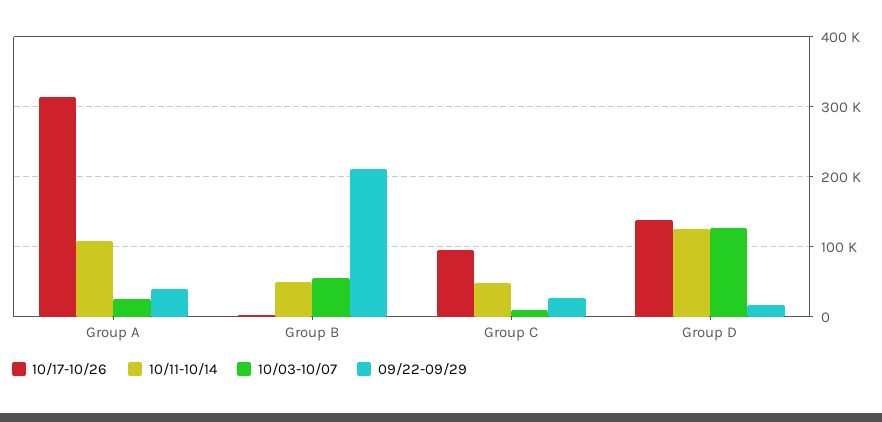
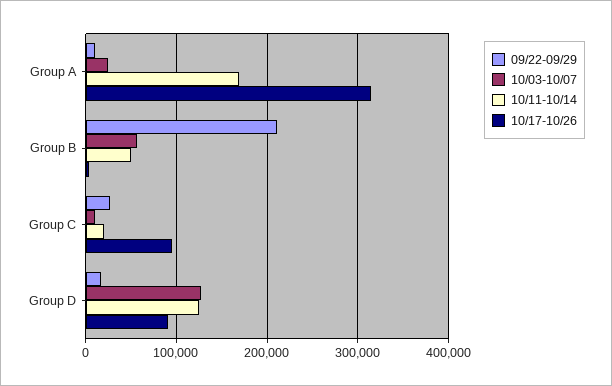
10/11-10/14, Group A: 110000 -> 170000
09/22-09/29, Group A: 40000 -> 10000
10/11-10/14, Group C: 50000 -> 20000
10/17-10/26, Group D: 140000 -> 90000

